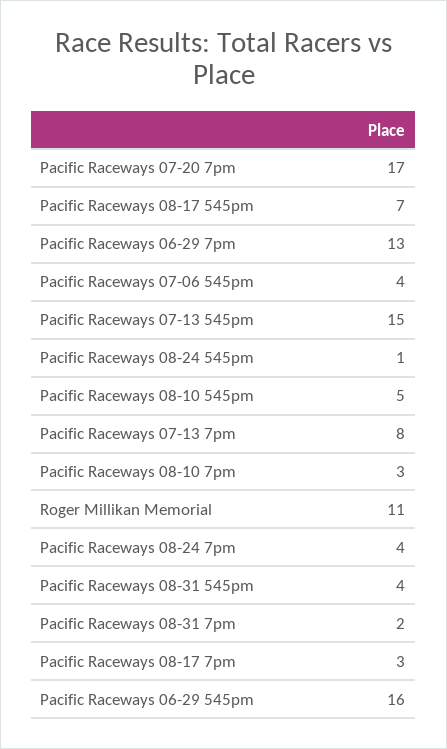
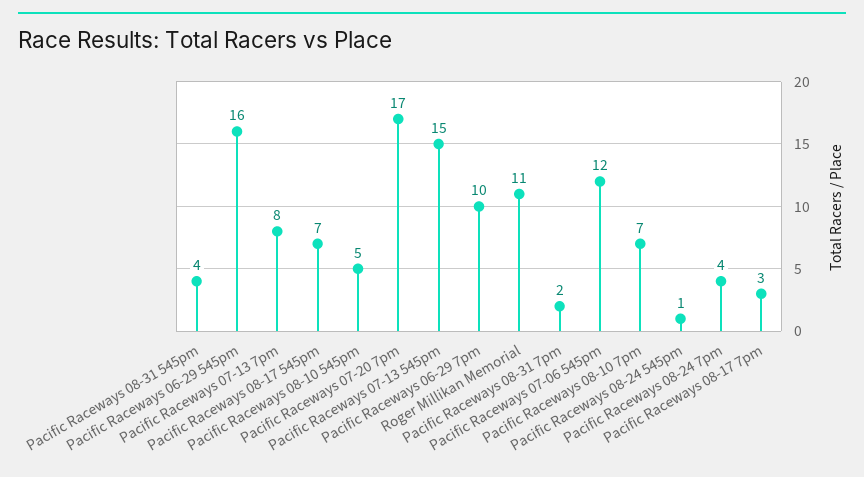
Pacific Raceways 06-29 7pm: 13 -> 10
Pacific Raceways 07-06 545pm: 4 -> 12
Pacific Raceways 08-10 7pm: 3 -> 7

